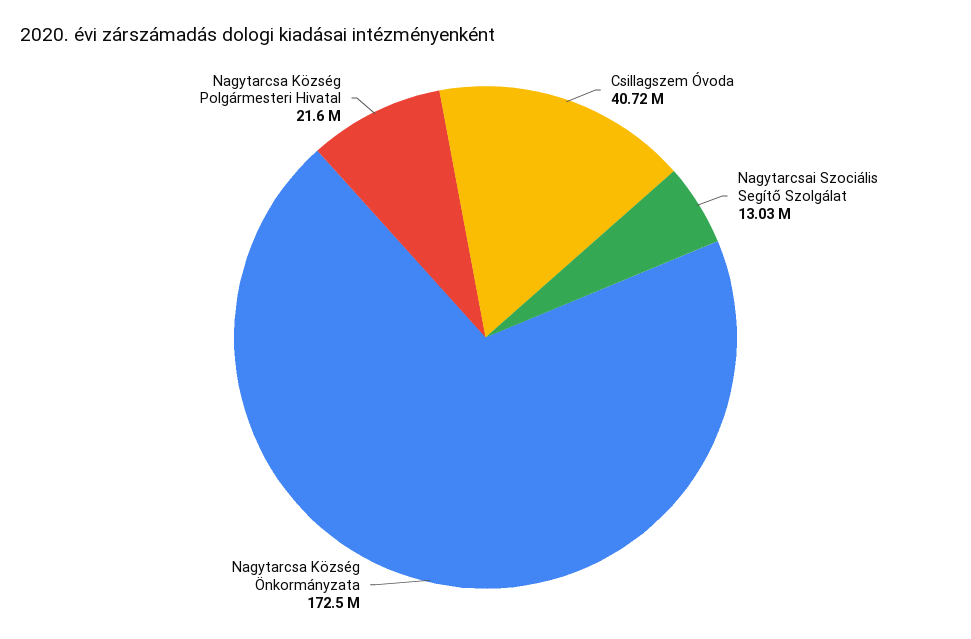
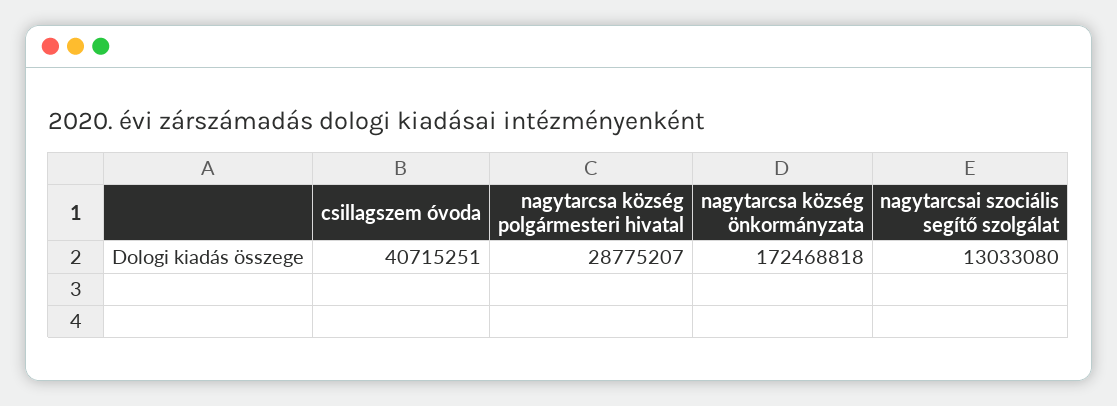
Nagytarcsa Község Polgármesteri Hivatal: 21600000 -> 28775207

